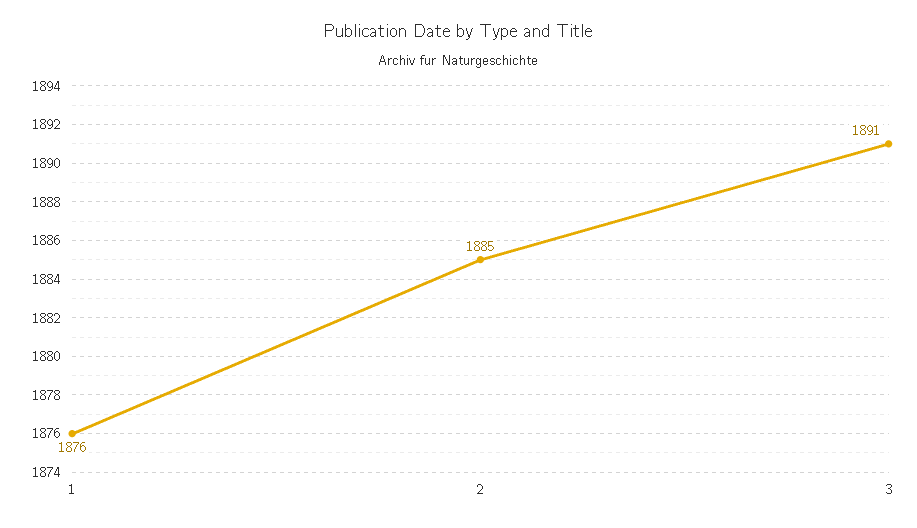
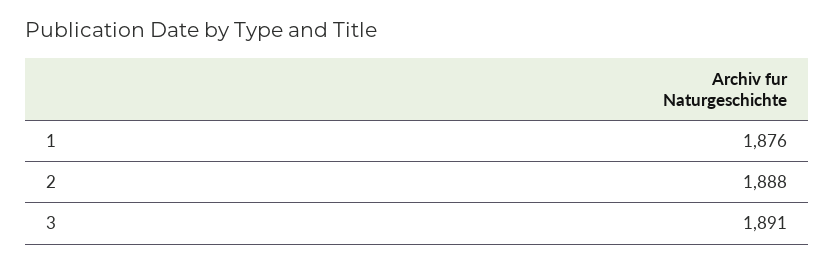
2: 1885 -> 1888

